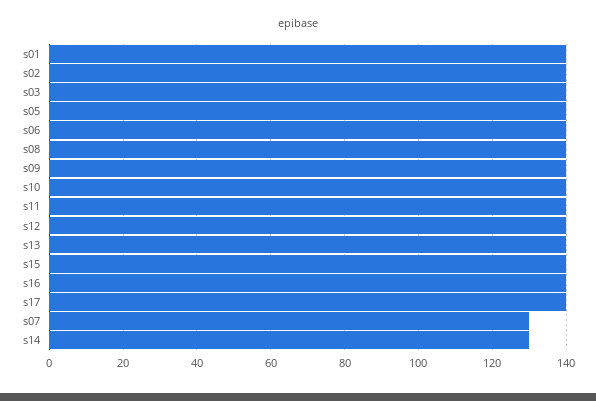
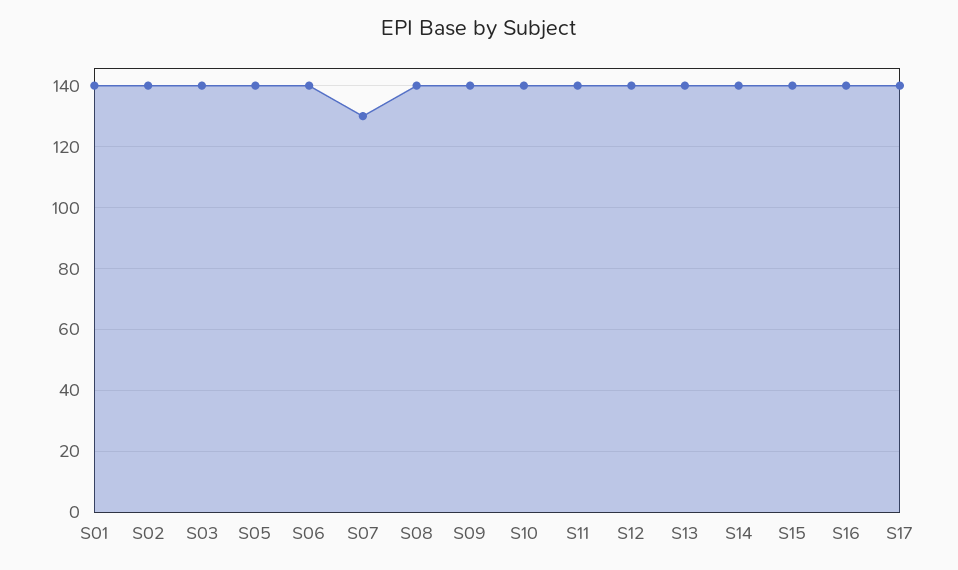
s14: 130 -> 140

